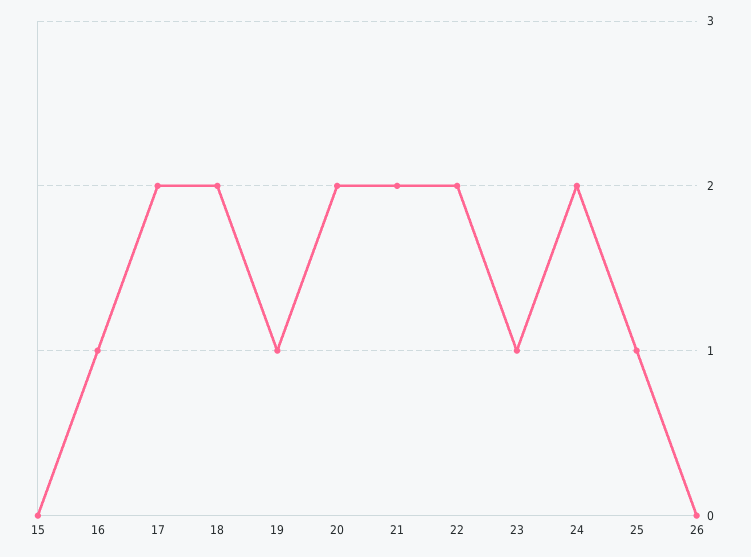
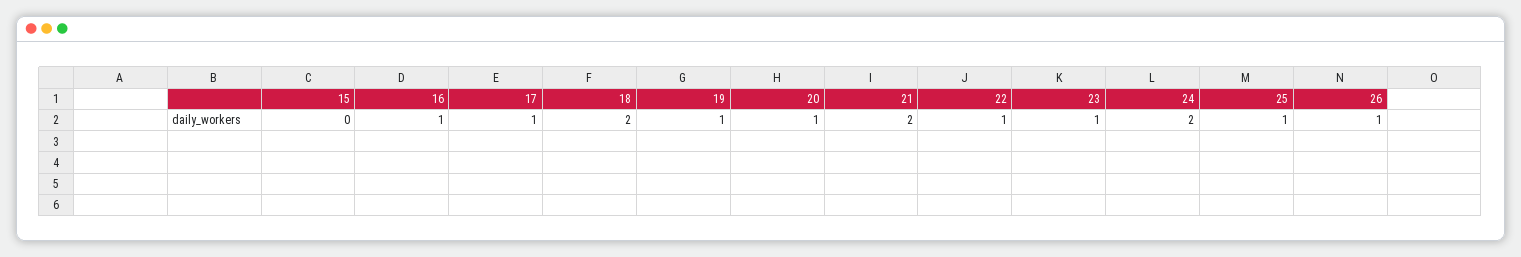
17: 2 -> 1
20: 2 -> 1
22: 2 -> 1
26: 0 -> 1

